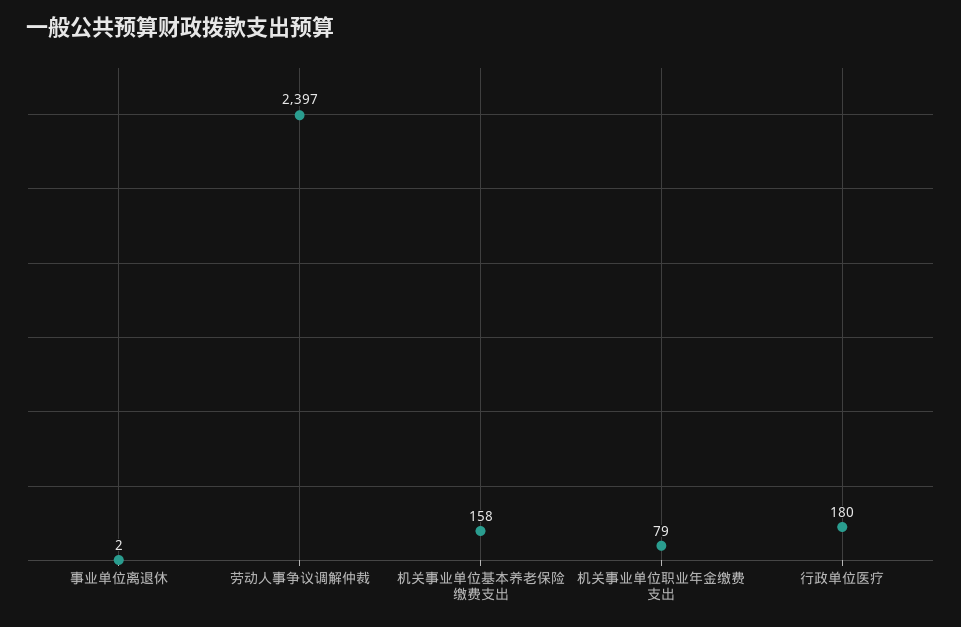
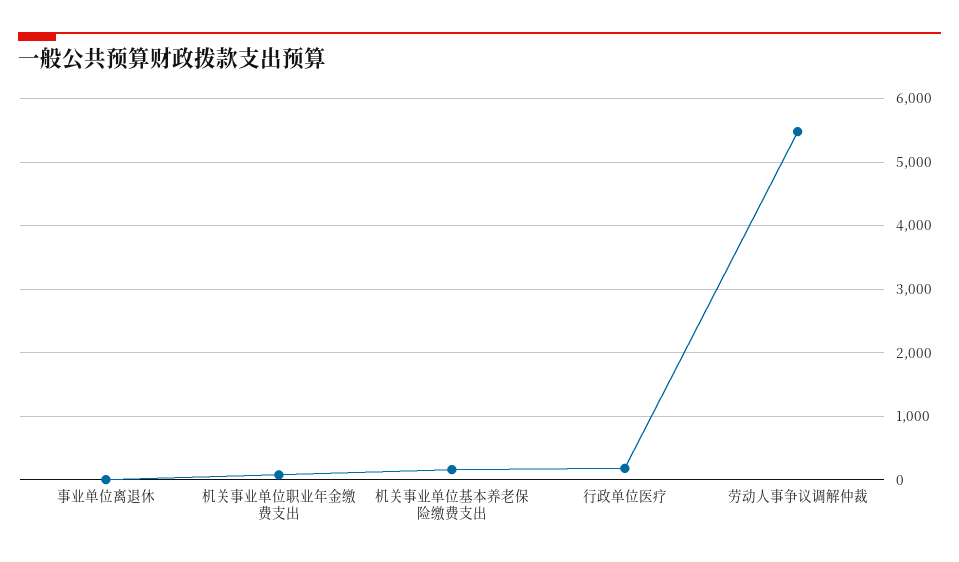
劳动人事争议调解仲裁: 2397 -> 5500

